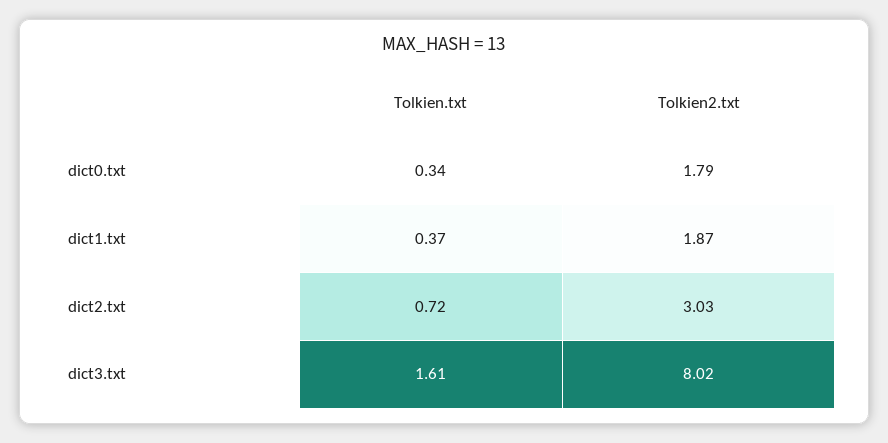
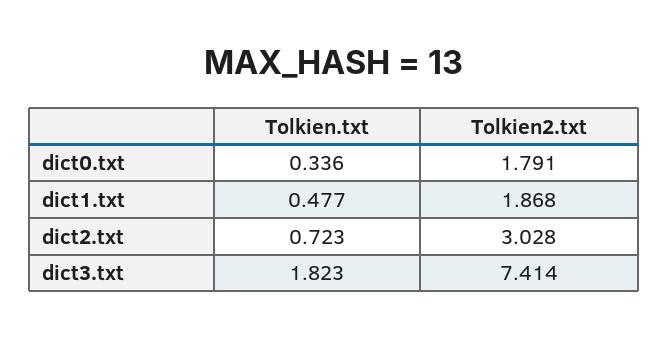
Tolkien.txt, dict1.txt: 0.37 -> 0.477
Tolkien.txt, dict3.txt: 1.61 -> 1.823
Tolkien2.txt, dict3.txt: 8.02 -> 7.414

